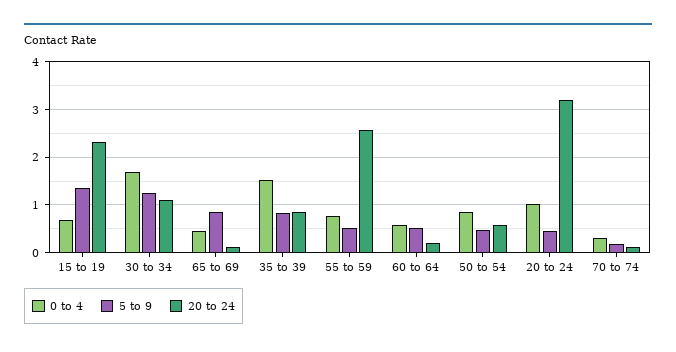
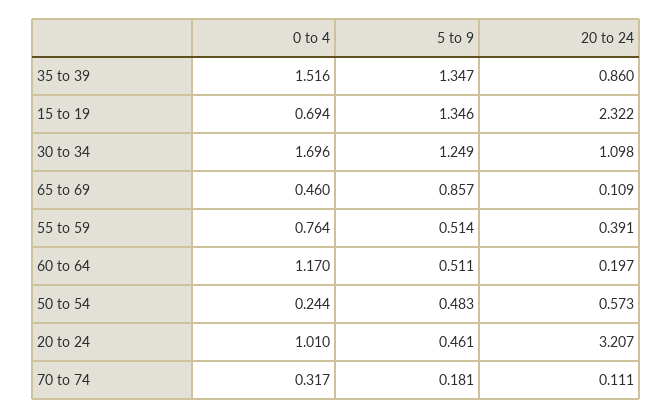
5 to 9, 35 to 39: 0.8 -> 1.347
20 to 24, 55 to 59: 2.6 -> 0.391
0 to 4, 60 to 64: 0.6 -> 1.17
0 to 4, 50 to 54: 0.8 -> 0.244

